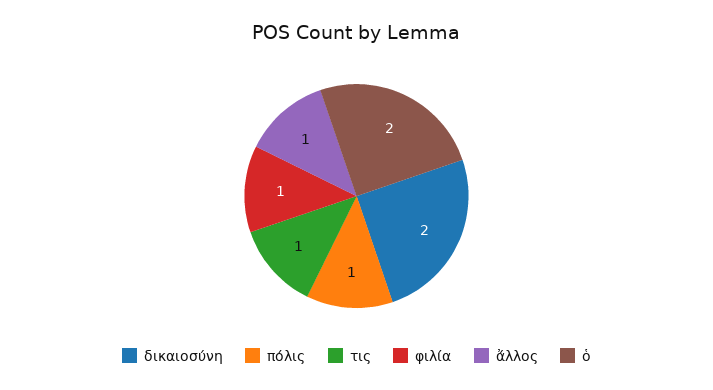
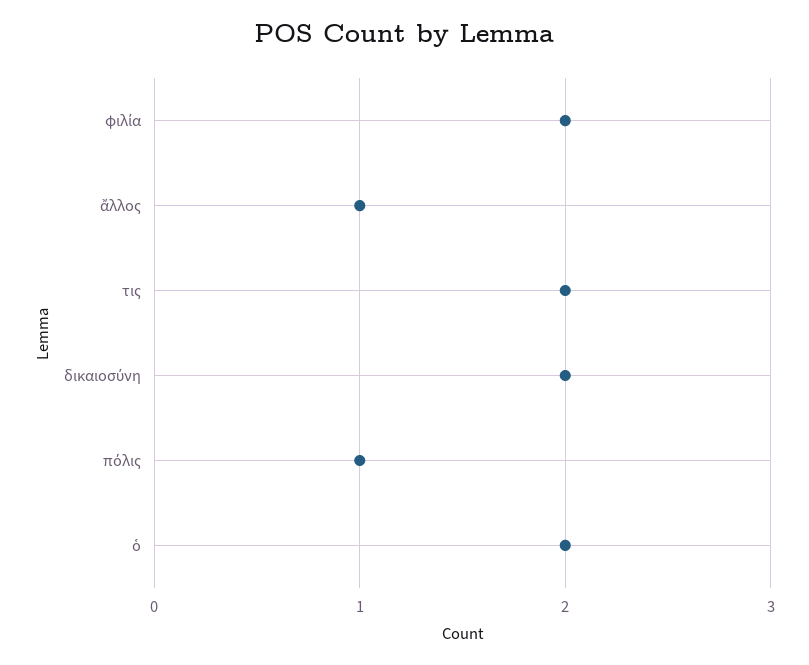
τις: 1 -> 2
φιλία: 1 -> 2

